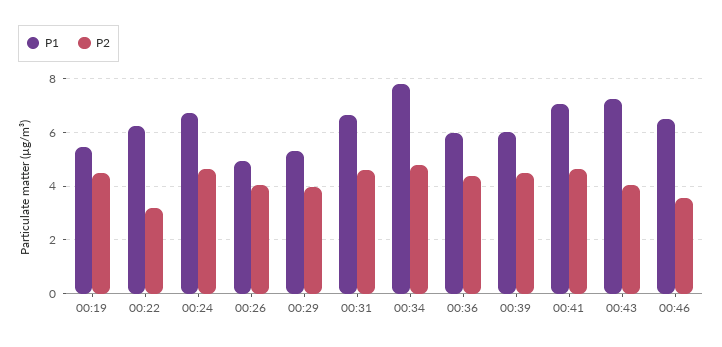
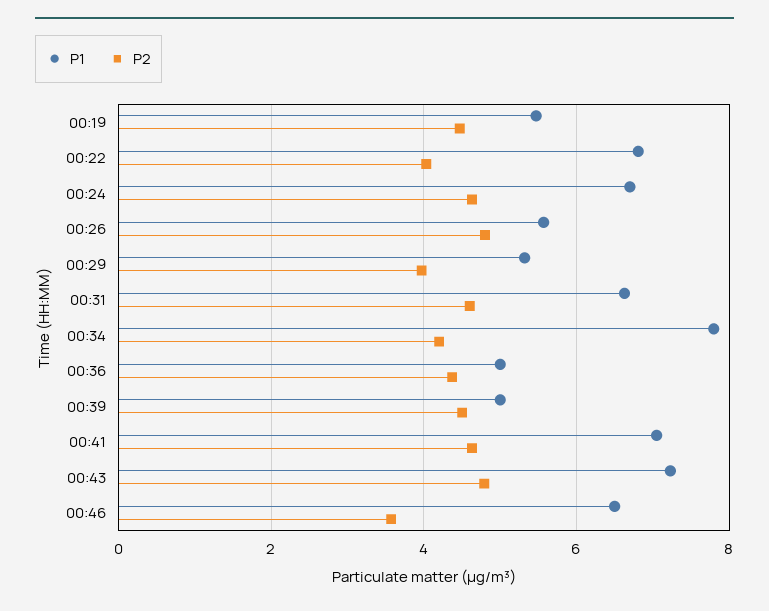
P1, 00:22: 6.25 -> 6.8
P2, 00:22: 3.25 -> 4
P1, 00:26: 5 -> 5.6
P2, 00:26: 4 -> 4.8
P2, 00:34: 4.75 -> 4.2
P1, 00:36: 6 -> 5
P1, 00:39: 6 -> 5
P2, 00:43: 4 -> 4.8

